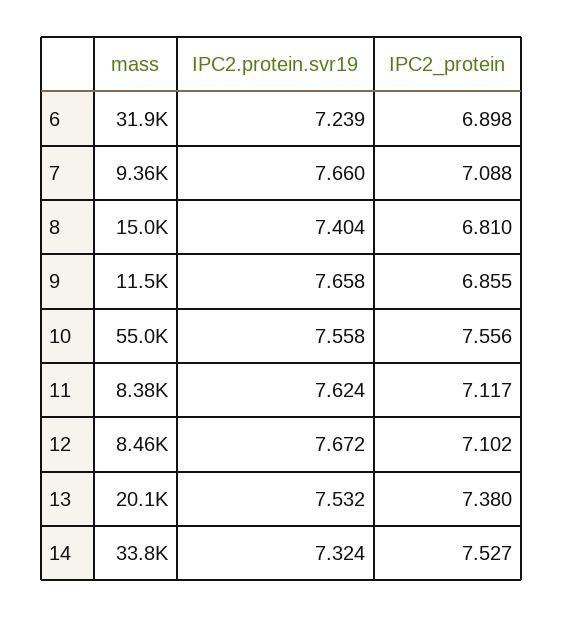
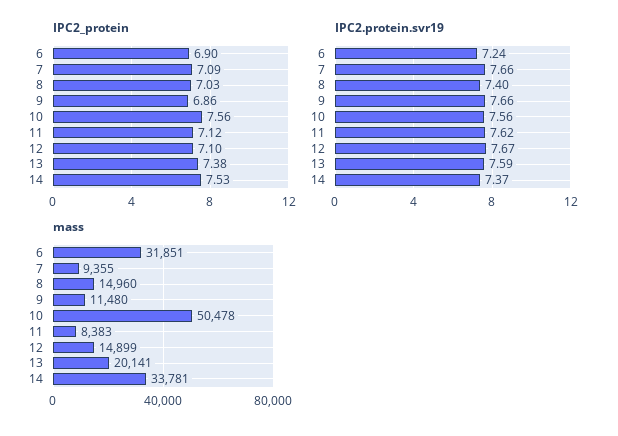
IPC2_protein, 8: 6.81 -> 7.03
mass, 10: 55000 -> 50478
mass, 12: 8460 -> 14899
IPC2.protein.svr19, 13: 7.532 -> 7.59
IPC2.protein.svr19, 14: 7.324 -> 7.37

